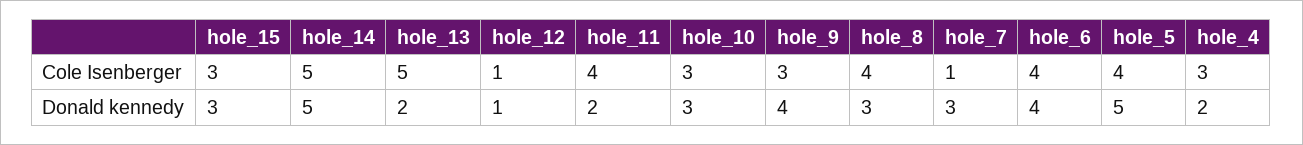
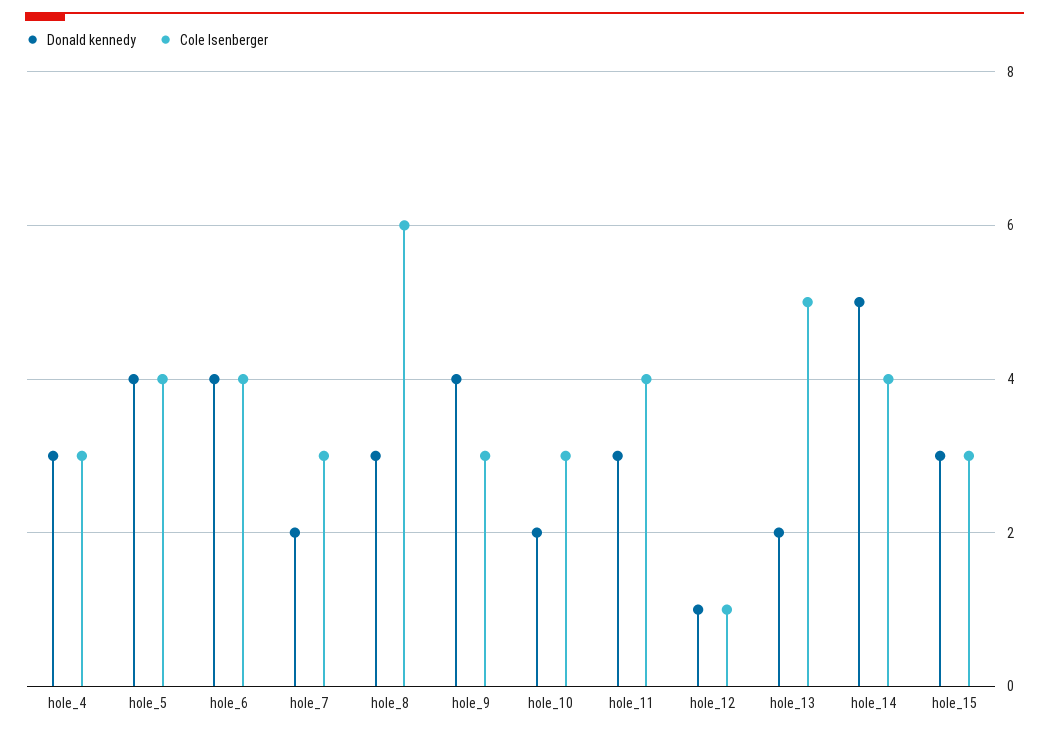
Cole Isenberger, hole_14: 5 -> 4
Cole Isenberger, hole_8: 4 -> 6
Cole Isenberger, hole_7: 1 -> 3
Donald kennedy, hole_11: 2 -> 3
Donald kennedy, hole_10: 3 -> 2
Donald kennedy, hole_7: 3 -> 2
Donald kennedy, hole_5: 5 -> 4
Donald kennedy, hole_4: 2 -> 3

